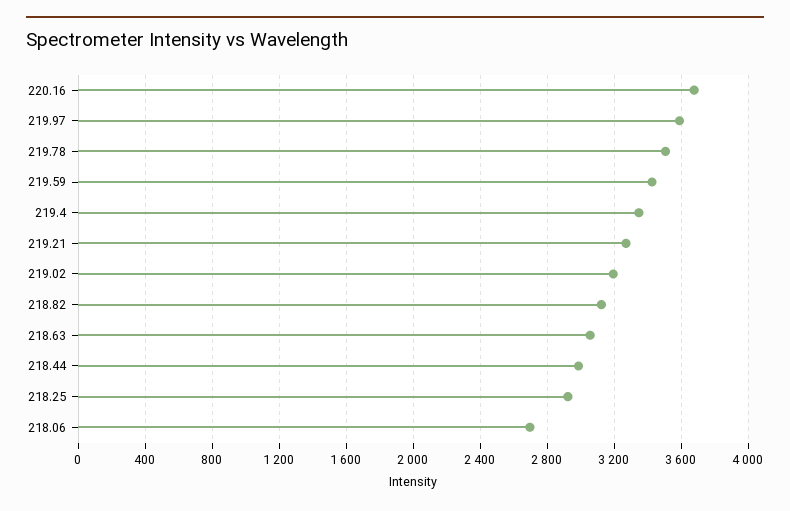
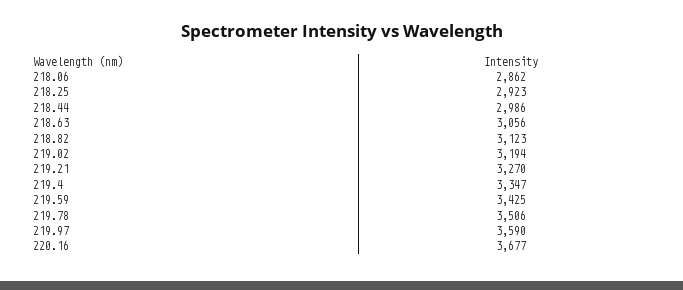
218.06: 2700 -> 2862

